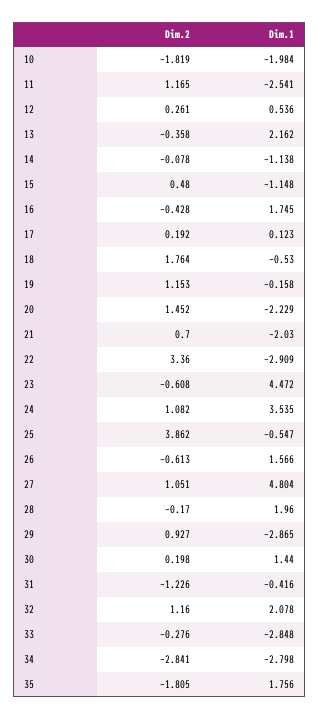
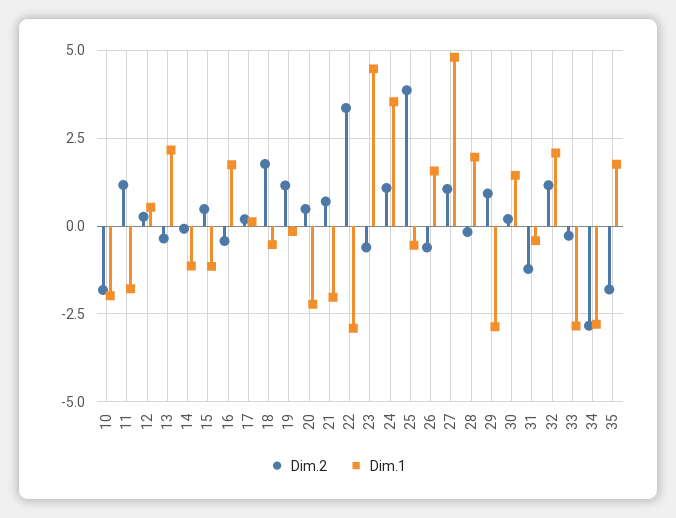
Dim.1, 11: -2.541 -> -1.75
Dim.2, 20: 1.452 -> 0.5

